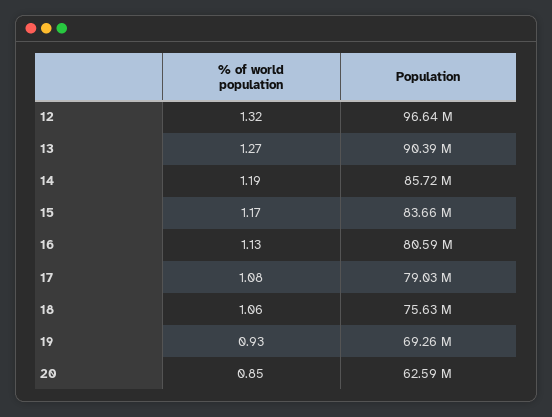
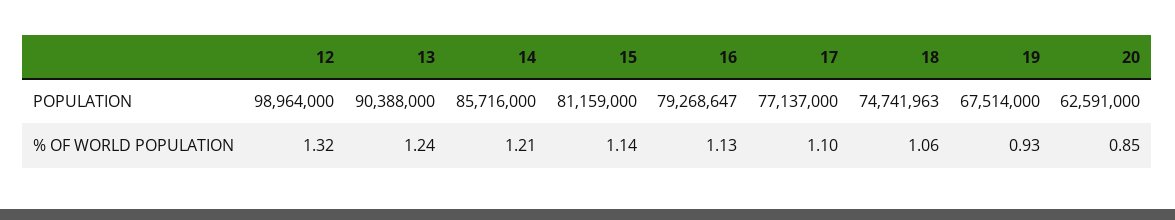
Population, 12: 96640000 -> 98964000
% of world population, 13: 1.27 -> 1.24
% of world population, 14: 1.19 -> 1.21
% of world population, 15: 1.17 -> 1.14
Population, 15: 83660000 -> 81159000
Population, 16: 80590000 -> 79268647
% of world population, 17: 1.08 -> 1.1
Population, 17: 79030000 -> 77137000
Population, 18: 75630000 -> 74741963
Population, 19: 69260000 -> 67514000

